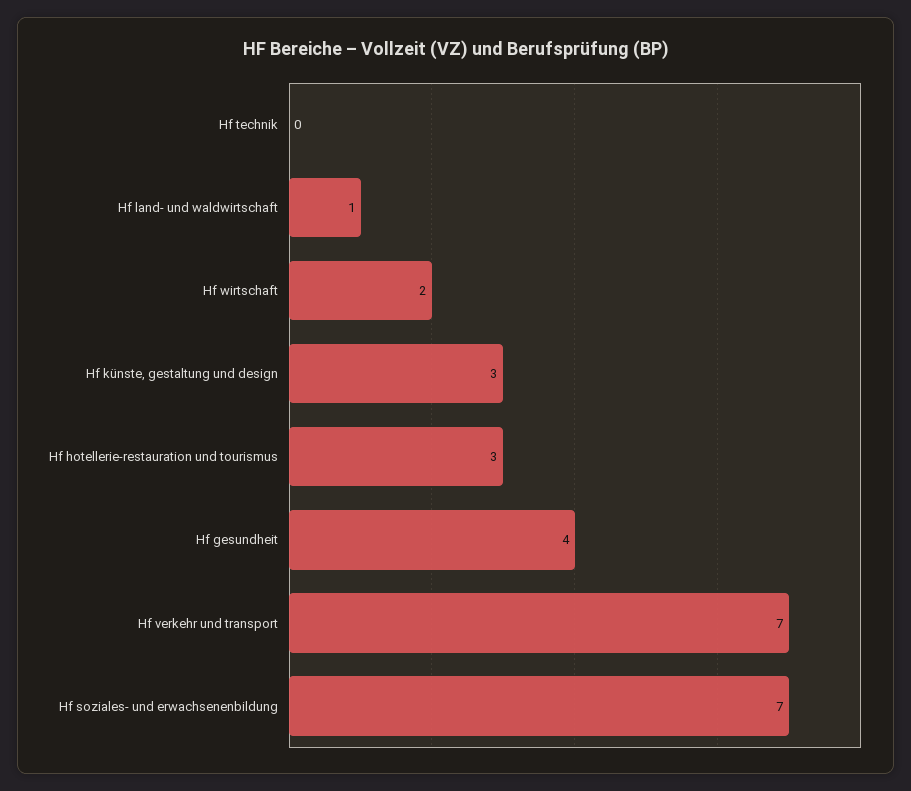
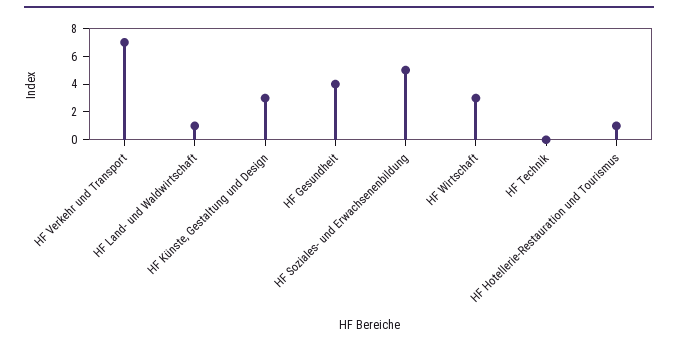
Hf wirtschaft: 2 -> 3
Hf hotellerie-restauration und tourismus: 3 -> 1
Hf soziales- und erwachsenenbildung: 7 -> 5

